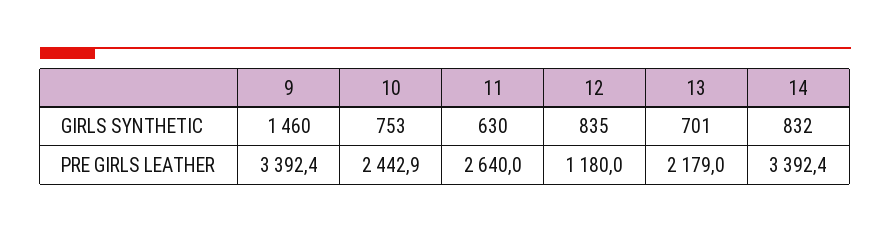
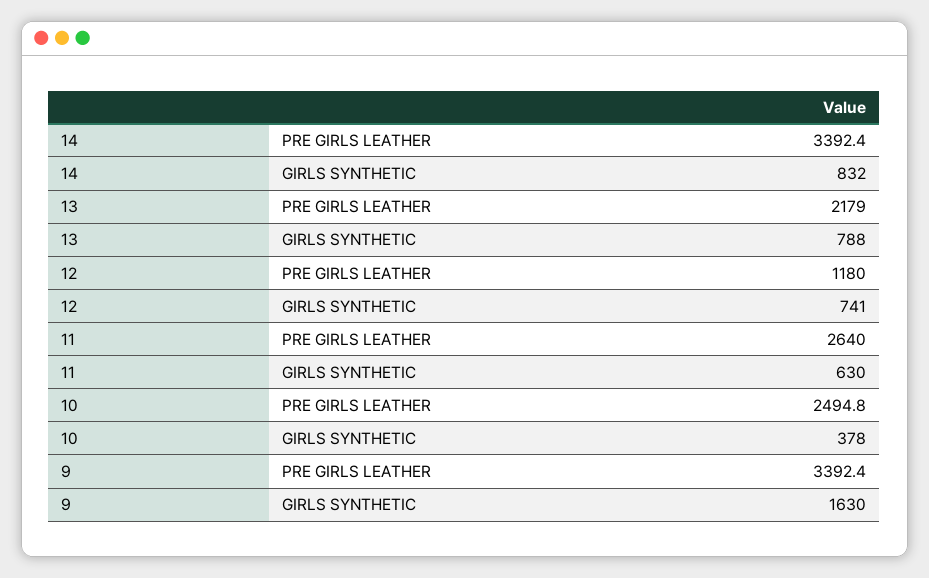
9, GIRLS SYNTHETIC: 1460 -> 1630
10, GIRLS SYNTHETIC: 753 -> 378
12, GIRLS SYNTHETIC: 835 -> 741
13, GIRLS SYNTHETIC: 701 -> 788
10, PRE GIRLS LEATHER: 2442.9 -> 2494.8

